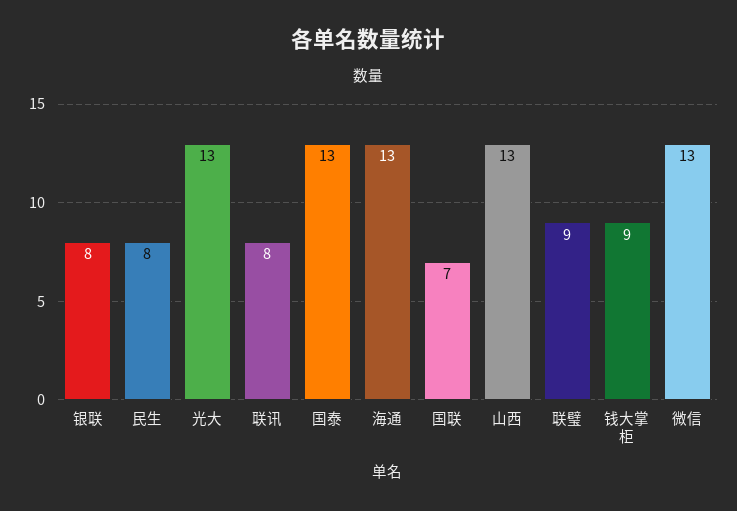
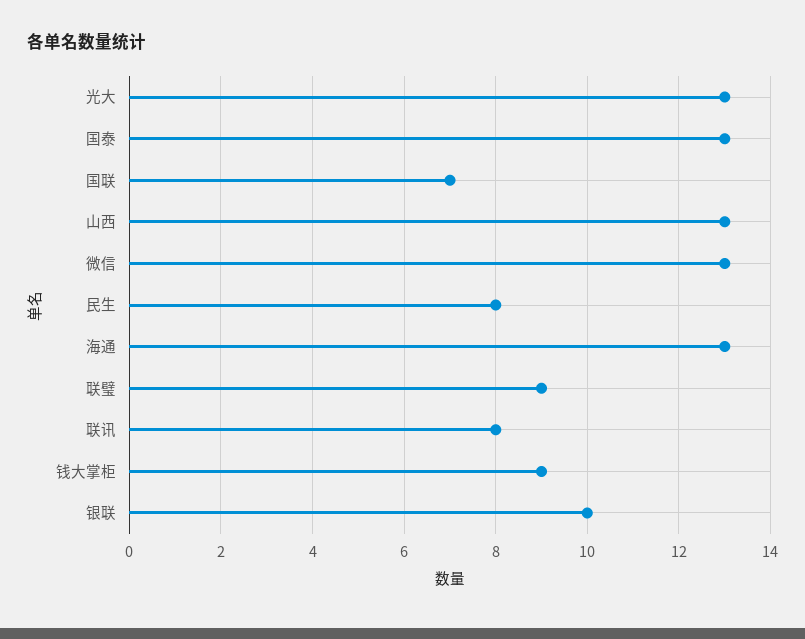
银联: 8 -> 10

